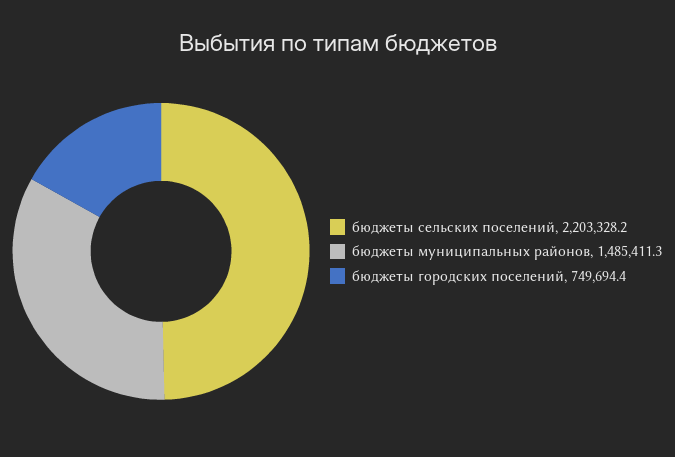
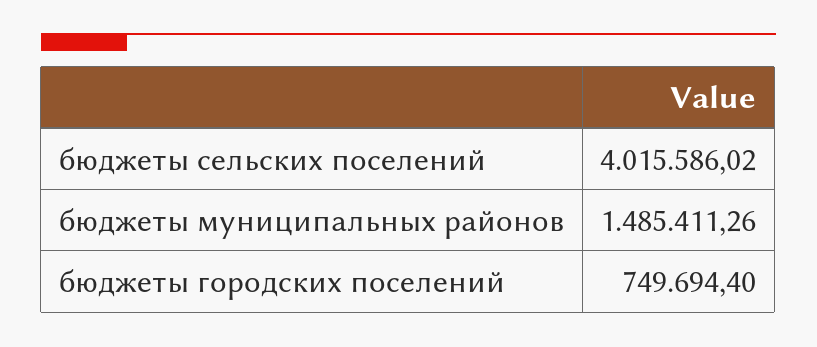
бюджеты сельских поселений: 2203328.2 -> 4015586.02

